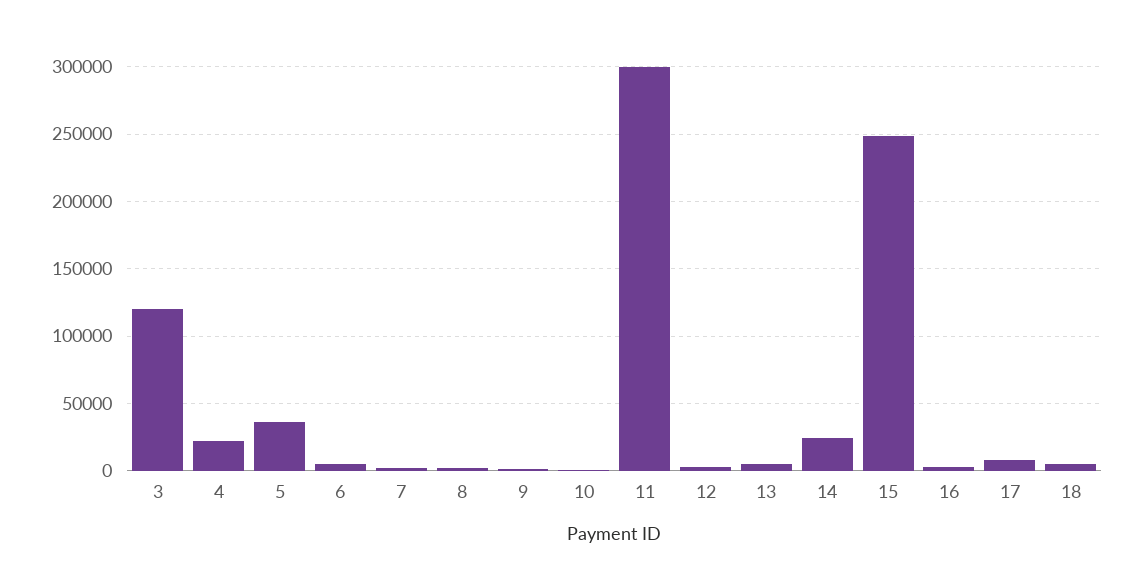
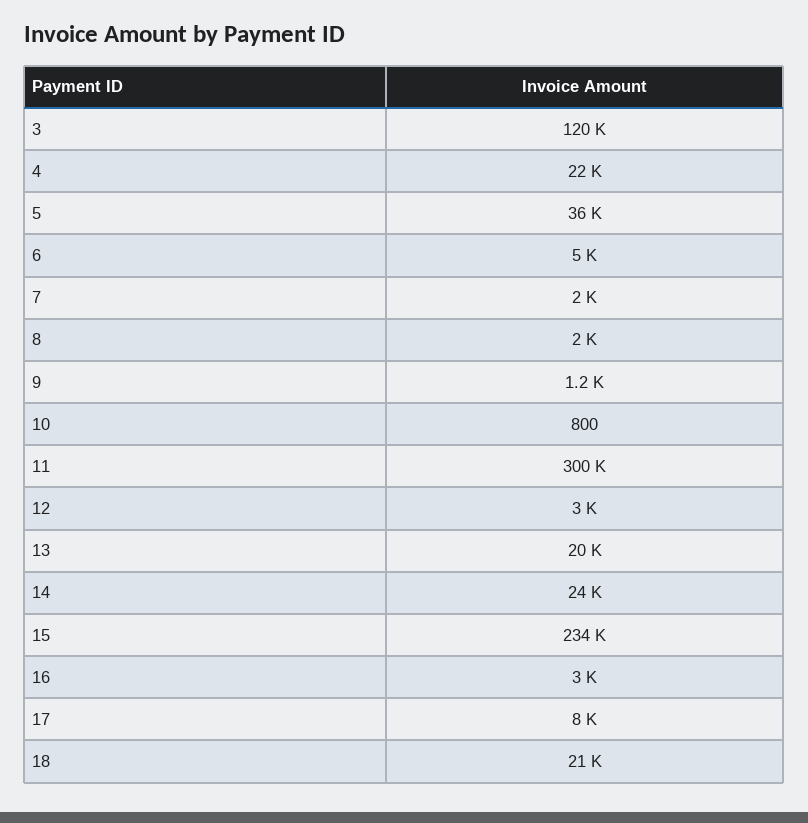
13: 5000 -> 20000
15: 250000 -> 234000
18: 5000 -> 21000

